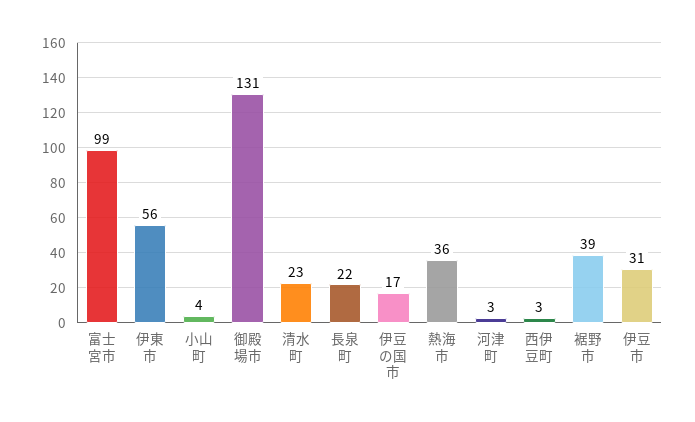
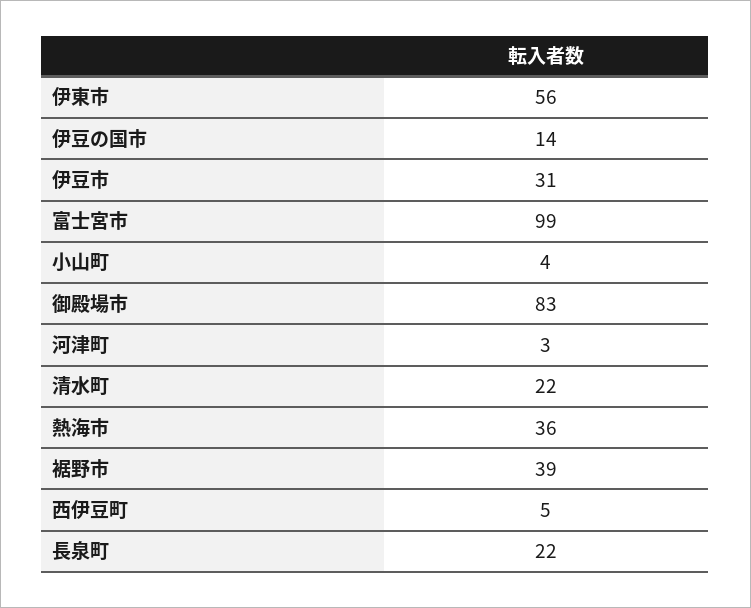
御殿場市: 131 -> 83
清水町: 23 -> 22
伊豆の国市: 17 -> 14
西伊豆町: 3 -> 5

